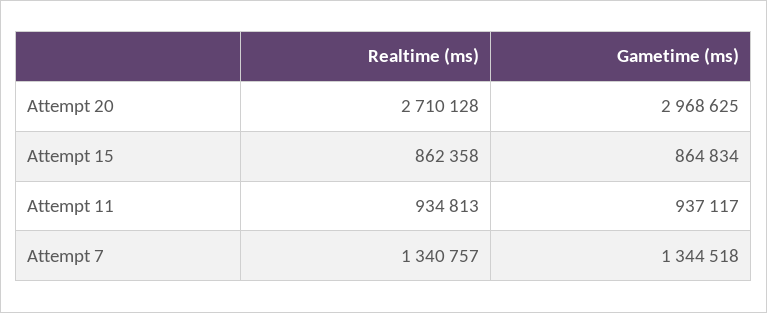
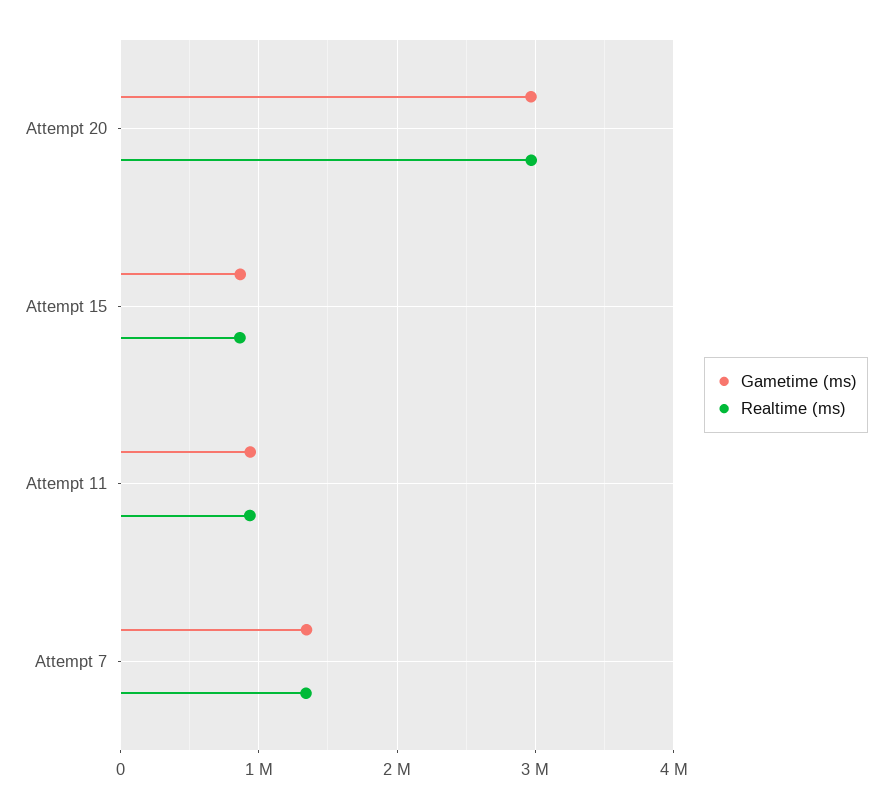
Realtime (ms), Attempt 20: 2710128 -> 3000000

